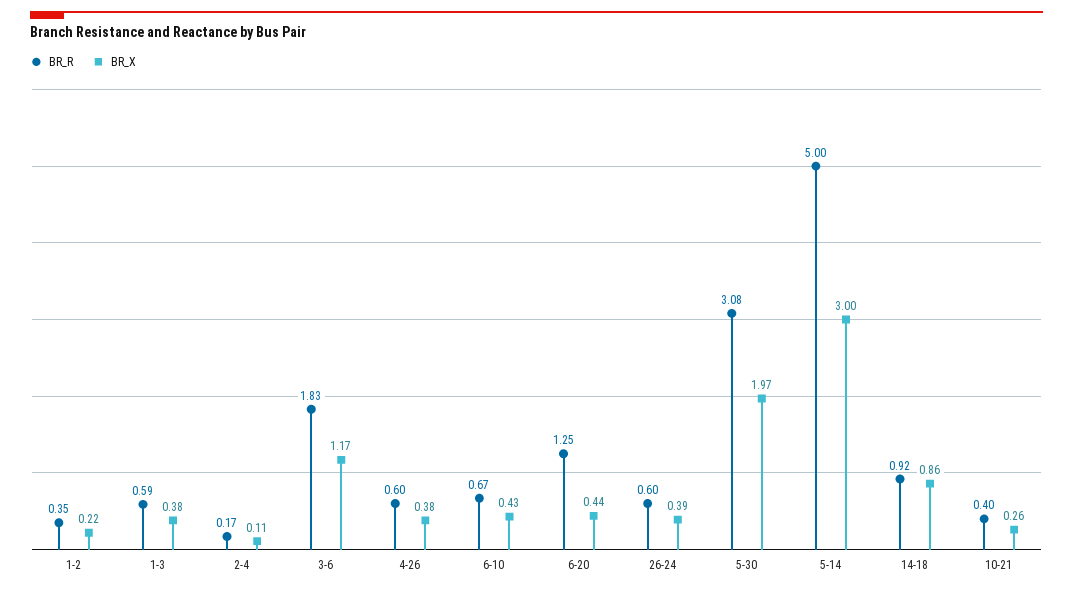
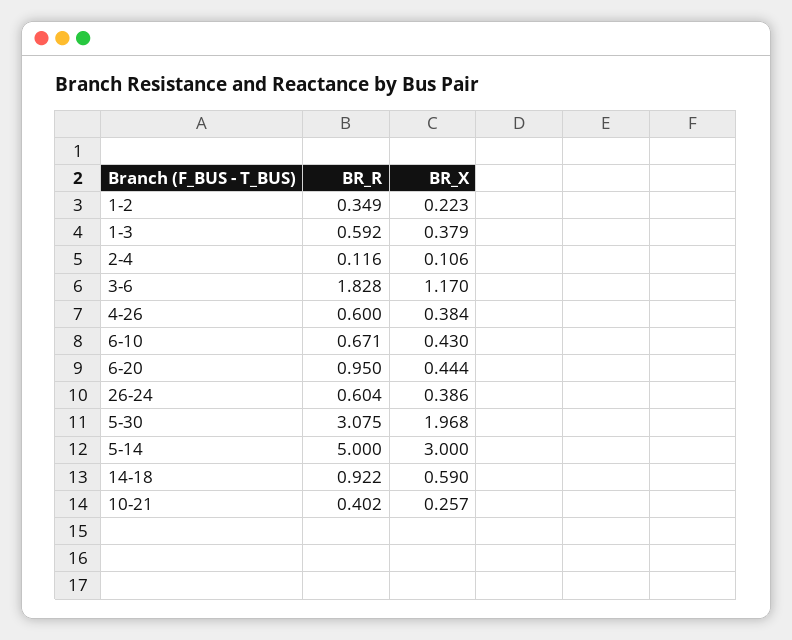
BR_R, 2-4: 0.17 -> 0.116
BR_R, 6-20: 1.25 -> 0.95
BR_X, 14-18: 0.86 -> 0.59

